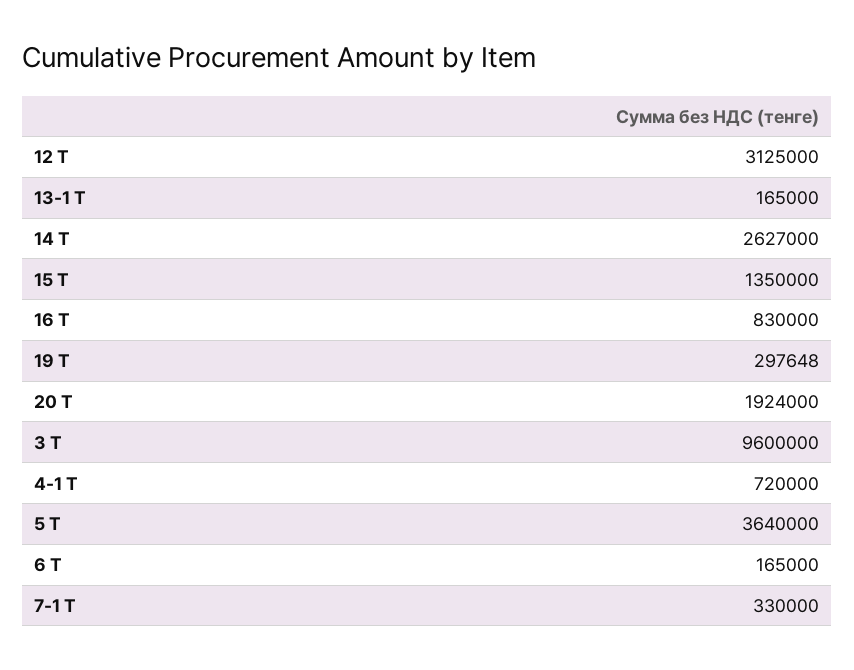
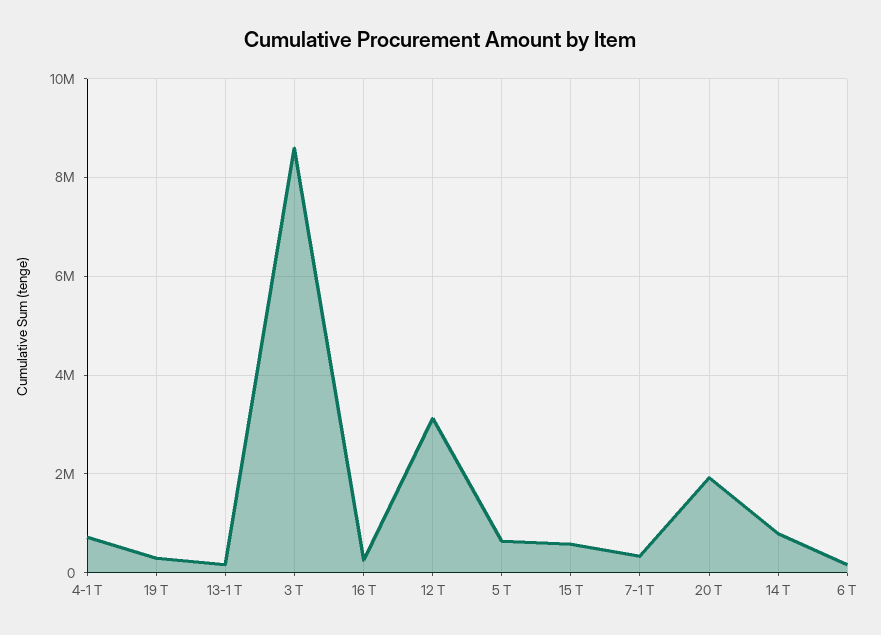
14 Т: 2627000 -> 800000
15 Т: 1350000 -> 600000
16 Т: 830000 -> 200000
3 Т: 9600000 -> 8600000
5 Т: 3640000 -> 600000

